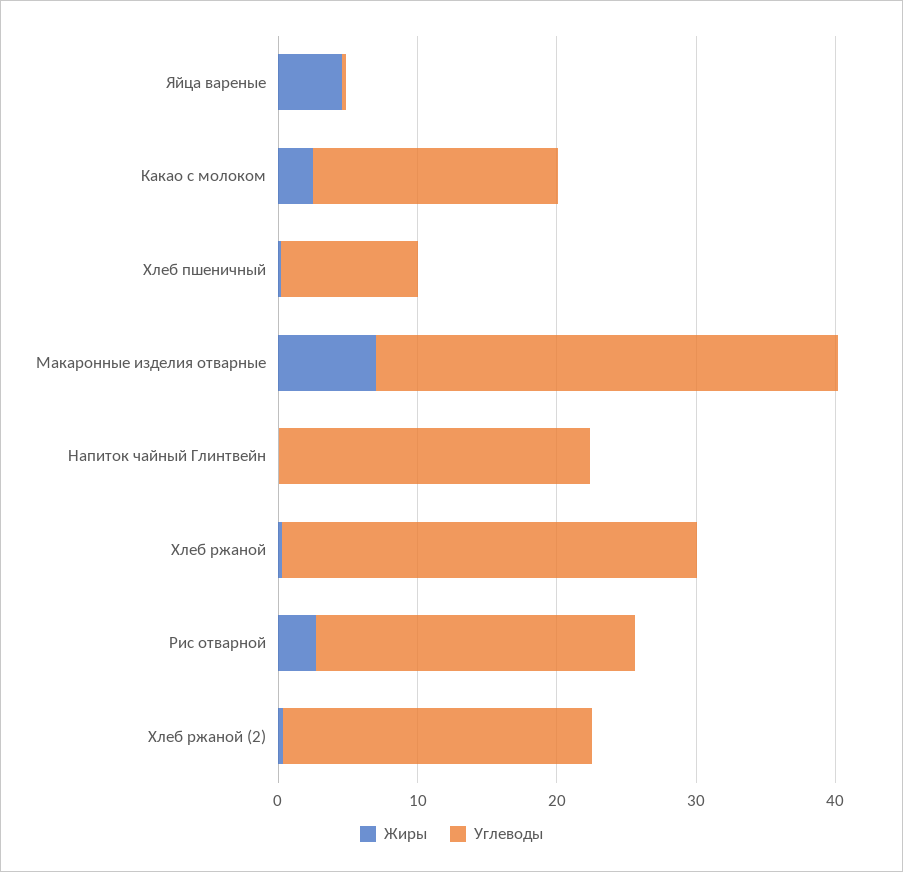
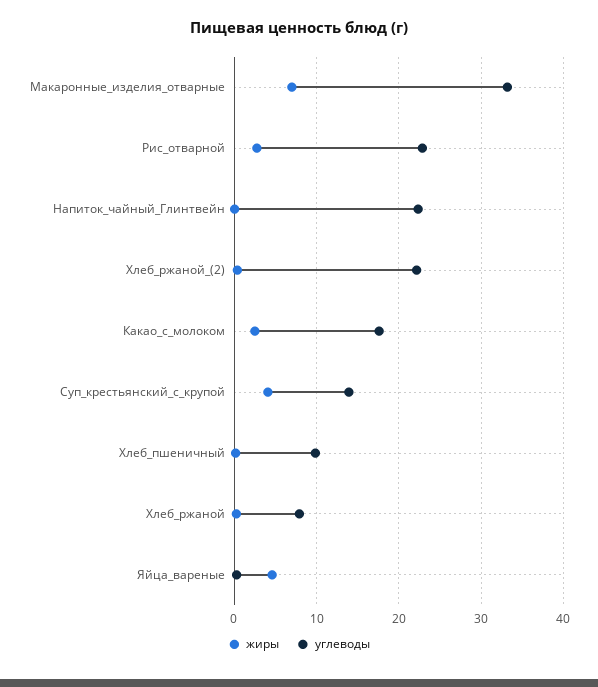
Углеводы, Хлеб ржаной: 30 -> 8
Жиры, Суп_крестьянский_с_крупой: none -> 4
Углеводы, Суп_крестьянский_с_крупой: none -> 14

